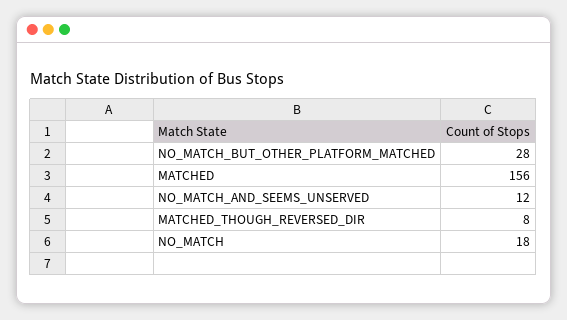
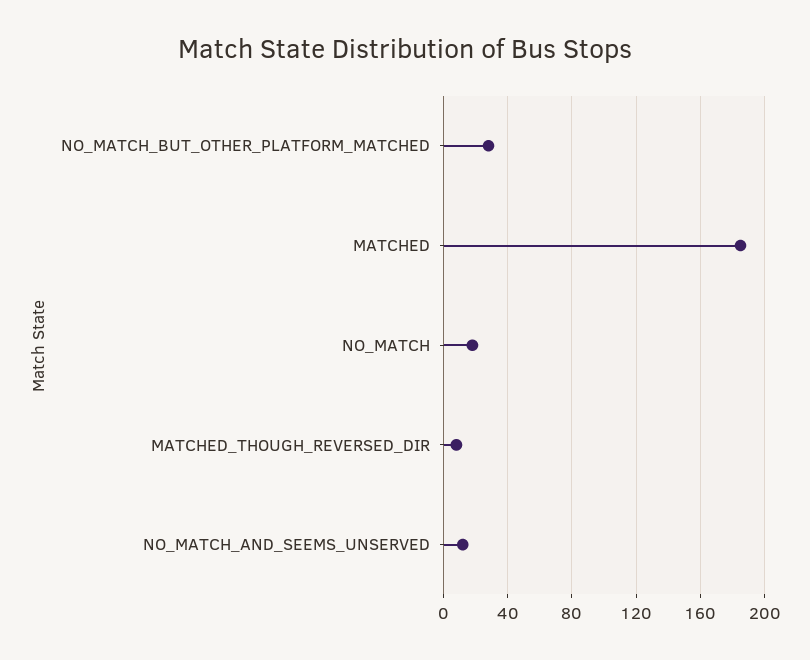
MATCHED: 156 -> 185

